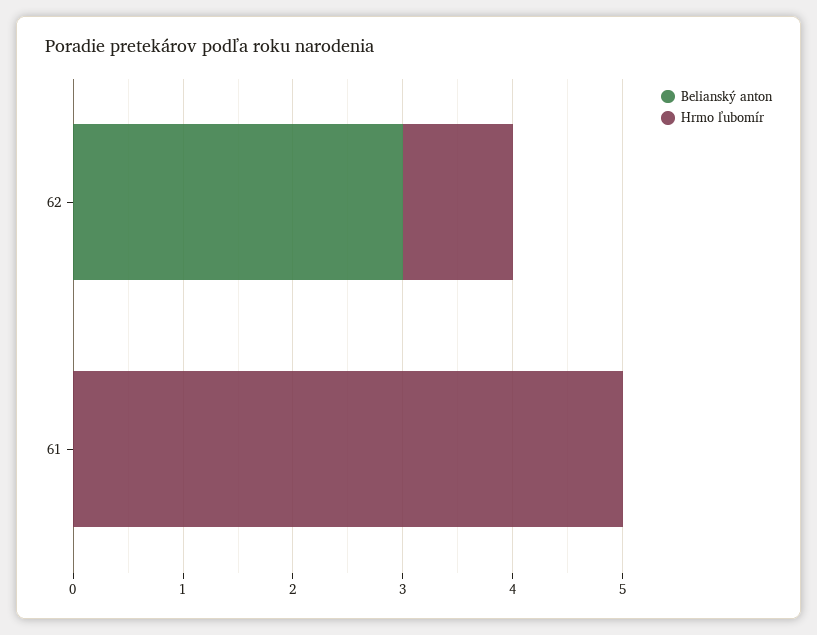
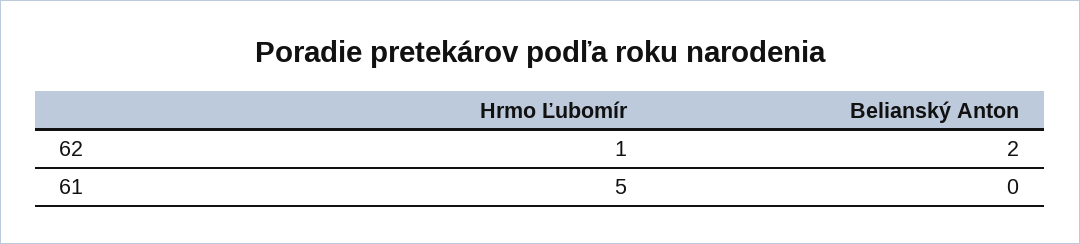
Belianský anton, 62: 3 -> 2

